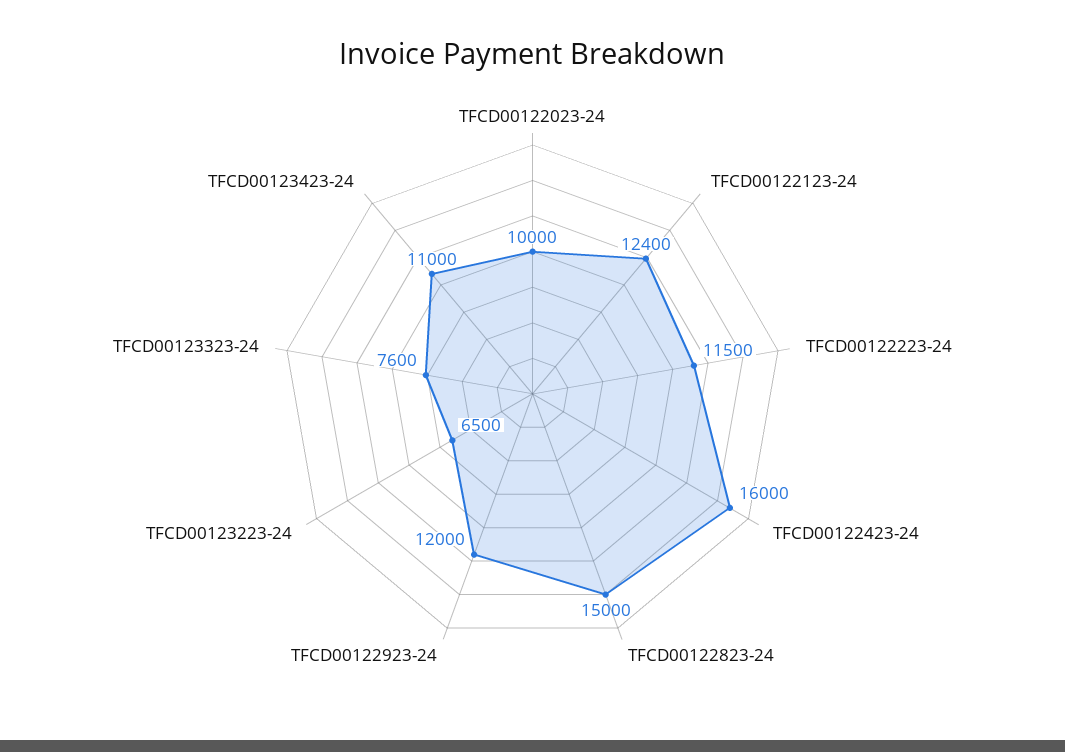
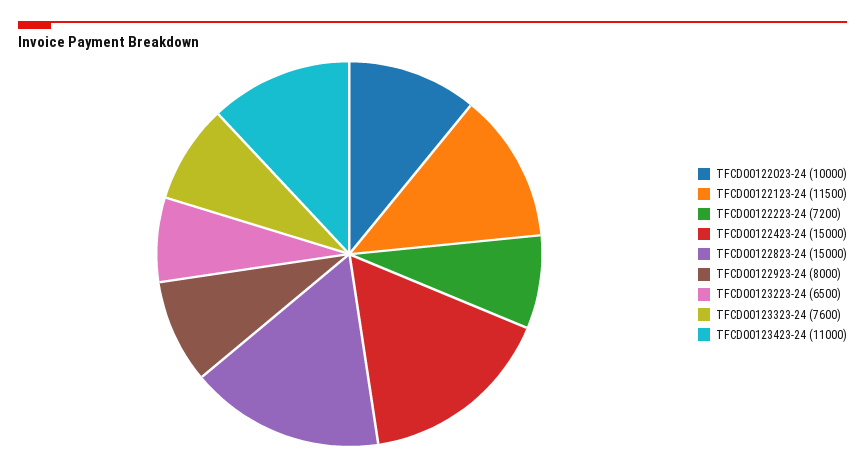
TFCD00122123-24: 12400 -> 11500
TFCD00122223-24: 11500 -> 7200
TFCD00122423-24: 16000 -> 15000
TFCD00122923-24: 12000 -> 8000

